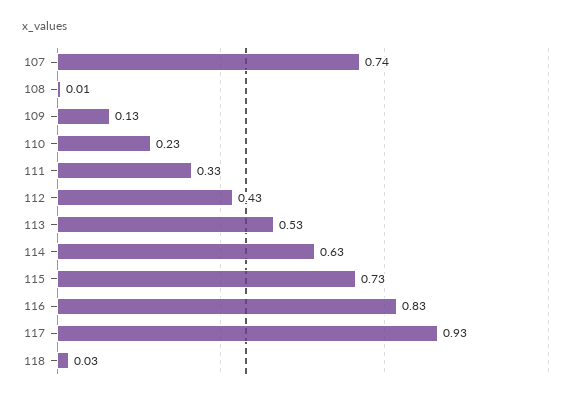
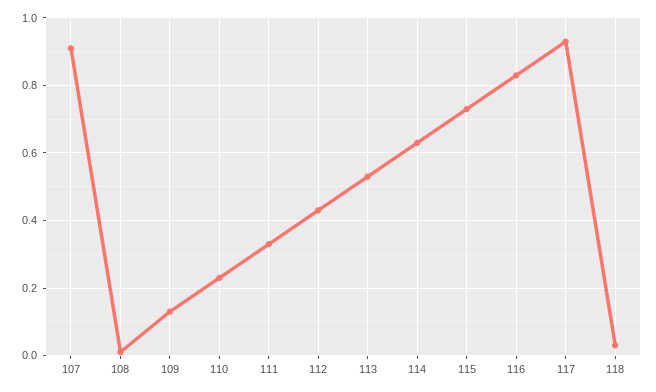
107: 0.74 -> 0.9

